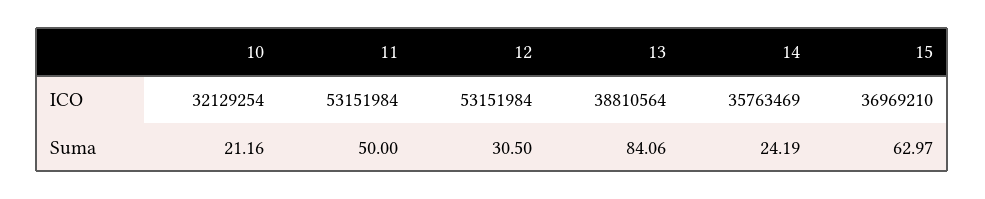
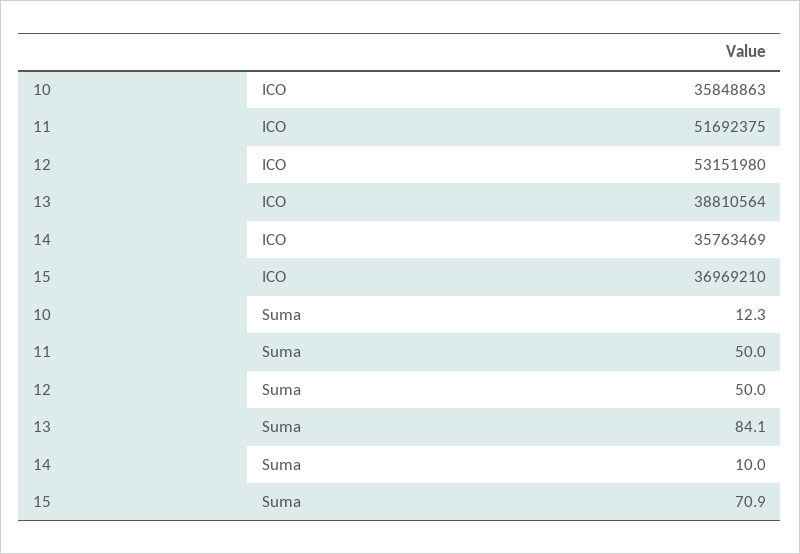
10, ICO: 32129254 -> 35848863
11, ICO: 53151984 -> 51692375
12, ICO: 53151984 -> 53151980
10, Suma: 21.16 -> 12.3
12, Suma: 30.5 -> 50
14, Suma: 24.19 -> 10
15, Suma: 62.97 -> 70.9

